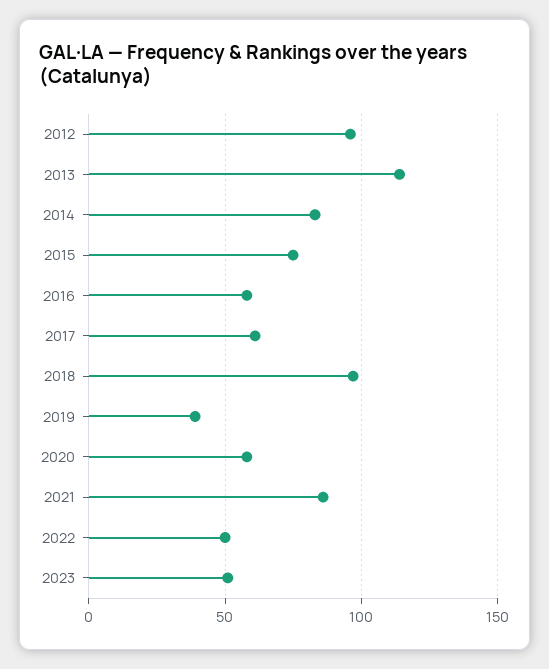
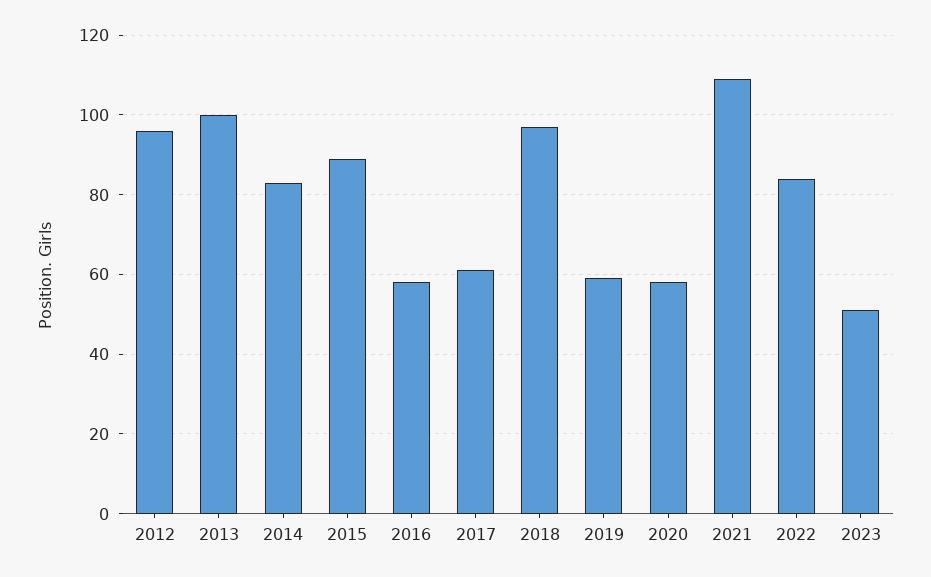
2013: 115 -> 100
2015: 75 -> 90
2019: 40 -> 60
2021: 85 -> 110
2022: 50 -> 85

